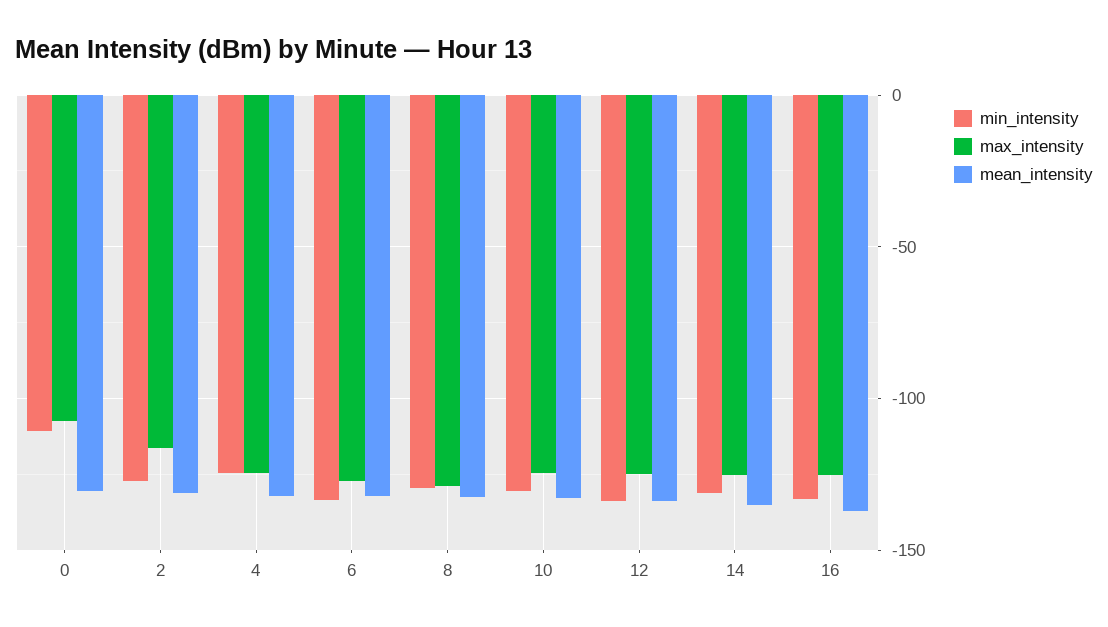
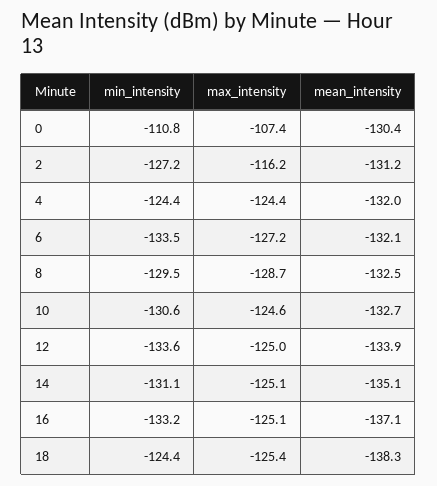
min_intensity, 18: none -> -124.4
max_intensity, 18: none -> -125.4
mean_intensity, 18: none -> -138.3

